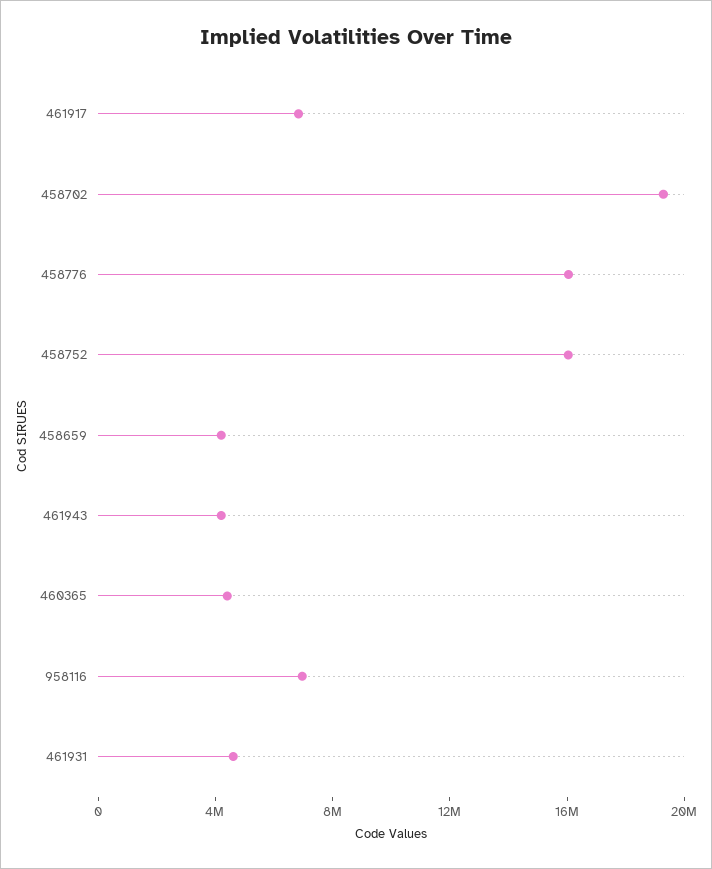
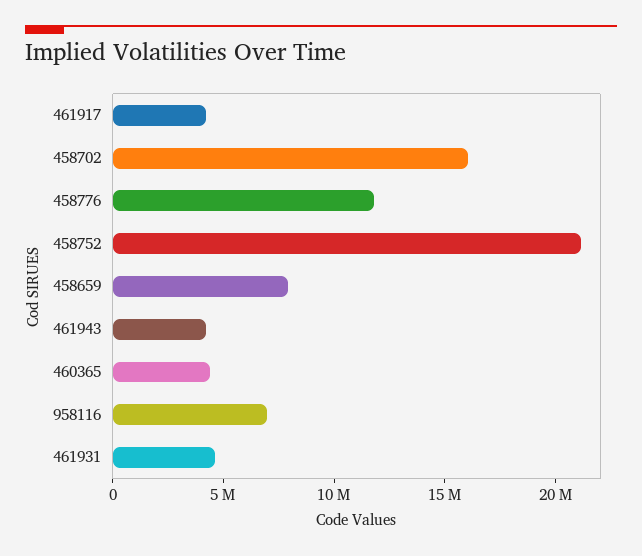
461917: 7000000 -> 4000000
458702: 19000000 -> 16000000
458776: 16000000 -> 12000000
458752: 16000000 -> 21000000
458659: 4000000 -> 8000000

